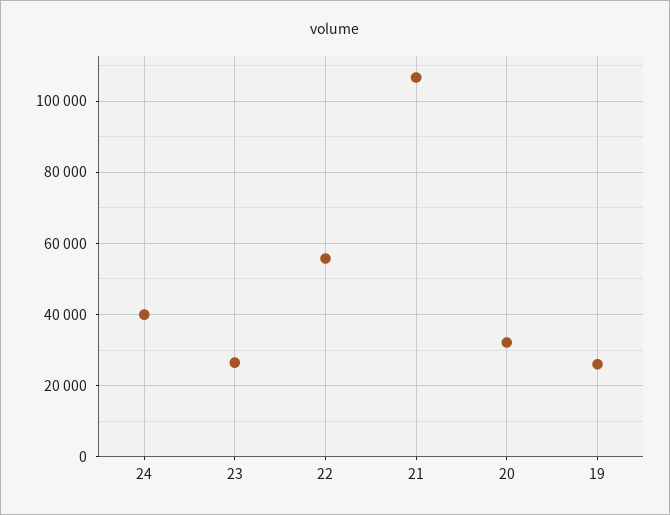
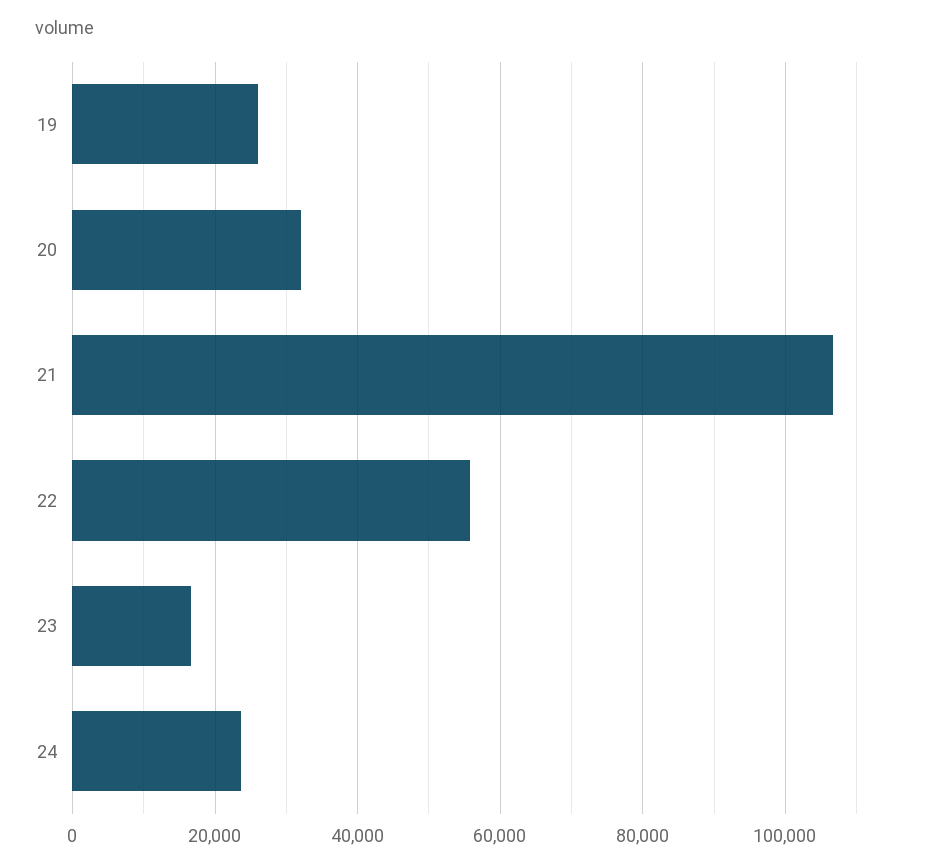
24: 40000 -> 24000
23: 26000 -> 16000

